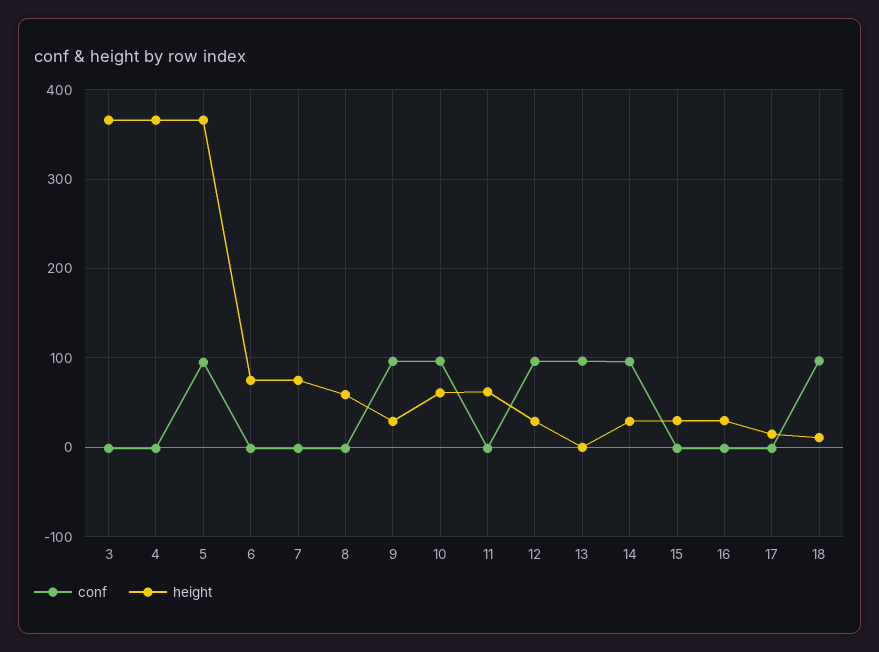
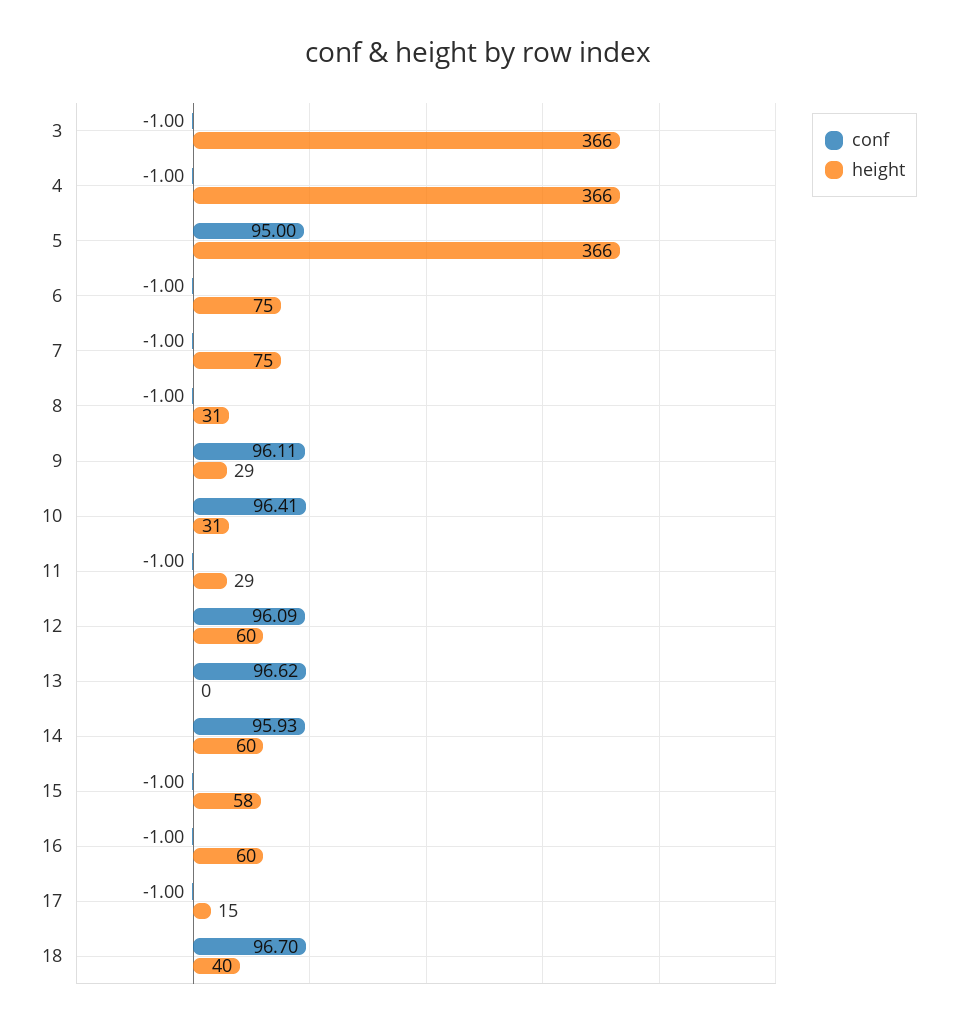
height, 8: 60 -> 31
height, 10: 60 -> 31
height, 11: 60 -> 29
height, 12: 30 -> 60
height, 14: 30 -> 60
height, 15: 30 -> 58
height, 16: 30 -> 60
height, 18: 10 -> 40

